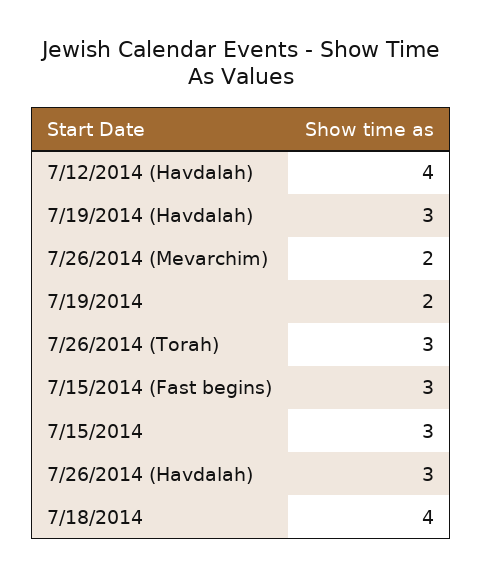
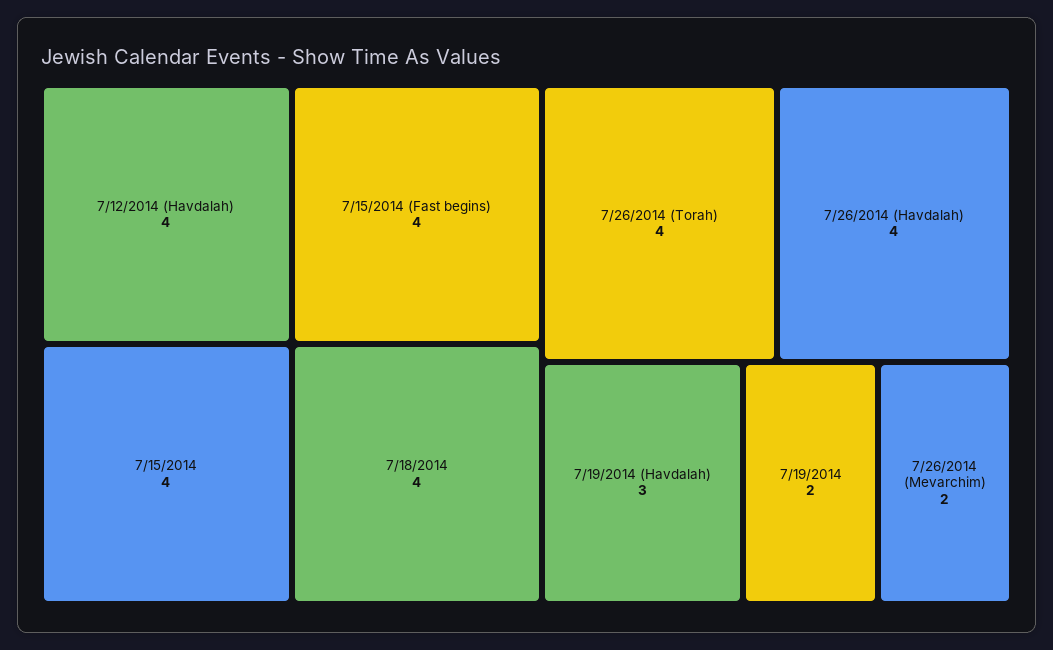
7/26/2014 (Torah): 3 -> 4
7/15/2014 (Fast begins): 3 -> 4
7/15/2014: 3 -> 4
7/26/2014 (Havdalah): 3 -> 4

